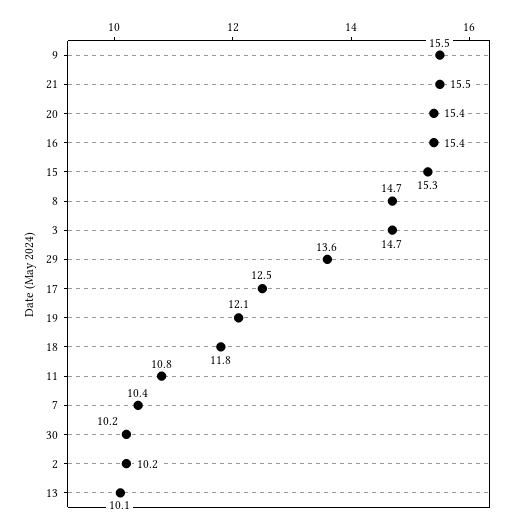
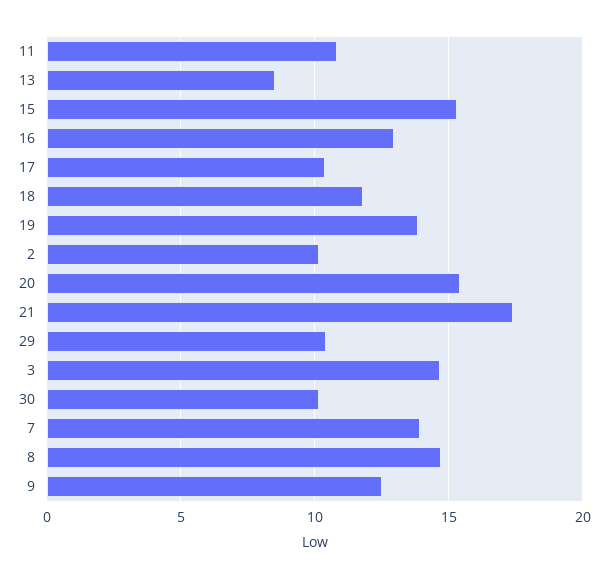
9: 15.5 -> 12.5
21: 15.5 -> 17.5
16: 15.4 -> 13
29: 13.6 -> 10.5
17: 12.5 -> 10.5
19: 12.1 -> 14
7: 10.4 -> 14
13: 10.1 -> 8.5

